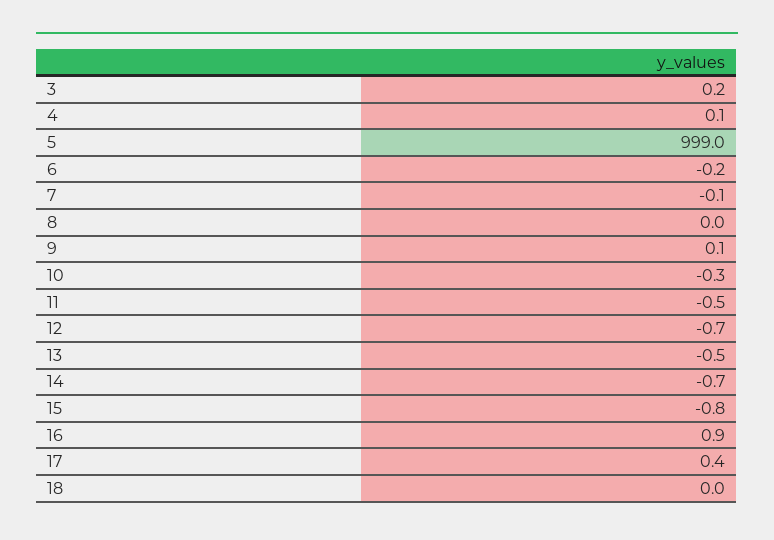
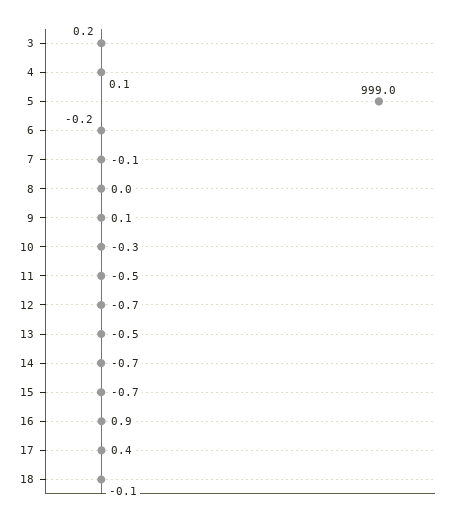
15: -0.8 -> -0.7
18: 0 -> -0.1

